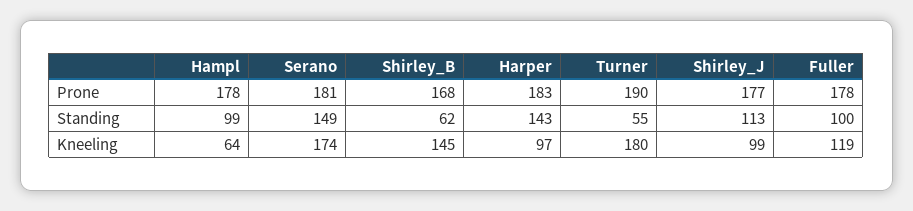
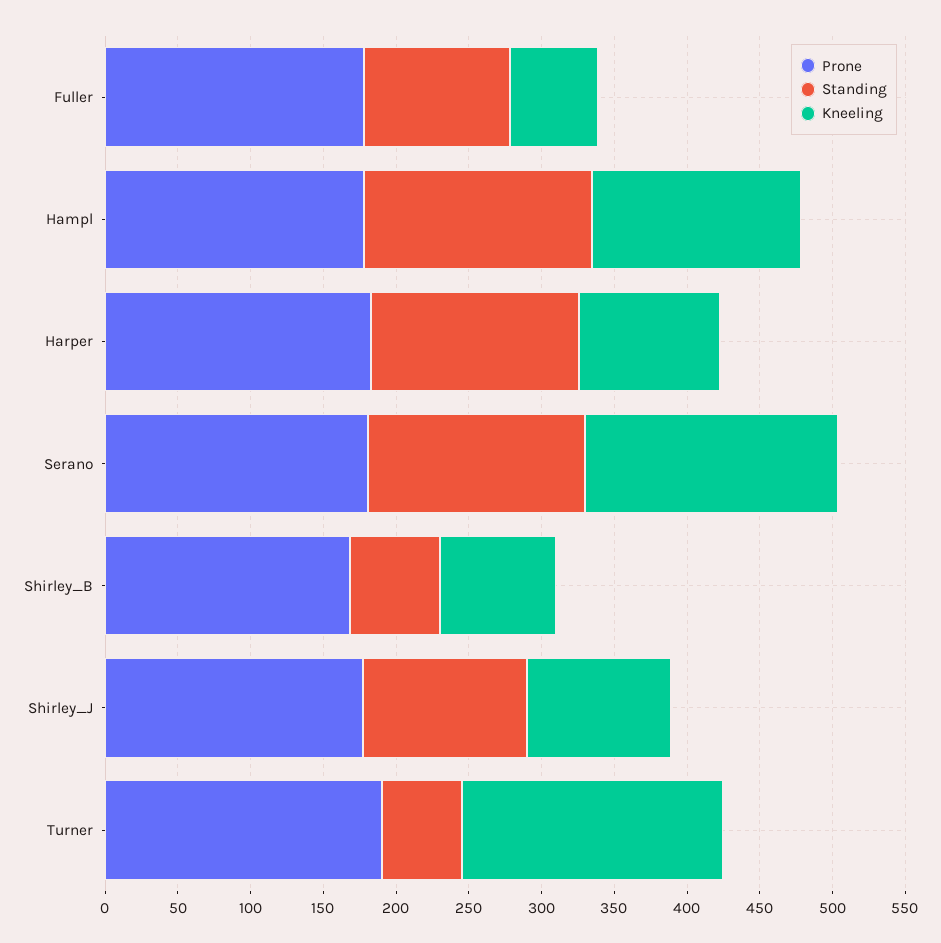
Standing, Hampl: 99 -> 160
Kneeling, Hampl: 64 -> 140
Kneeling, Shirley_B: 145 -> 80
Kneeling, Fuller: 119 -> 60

